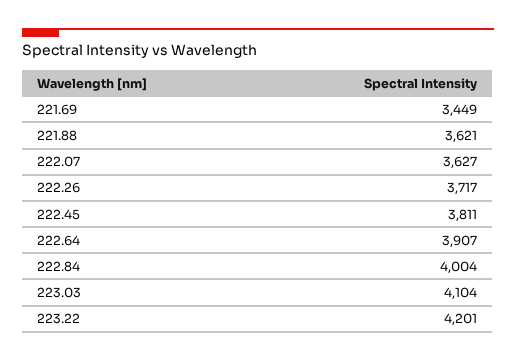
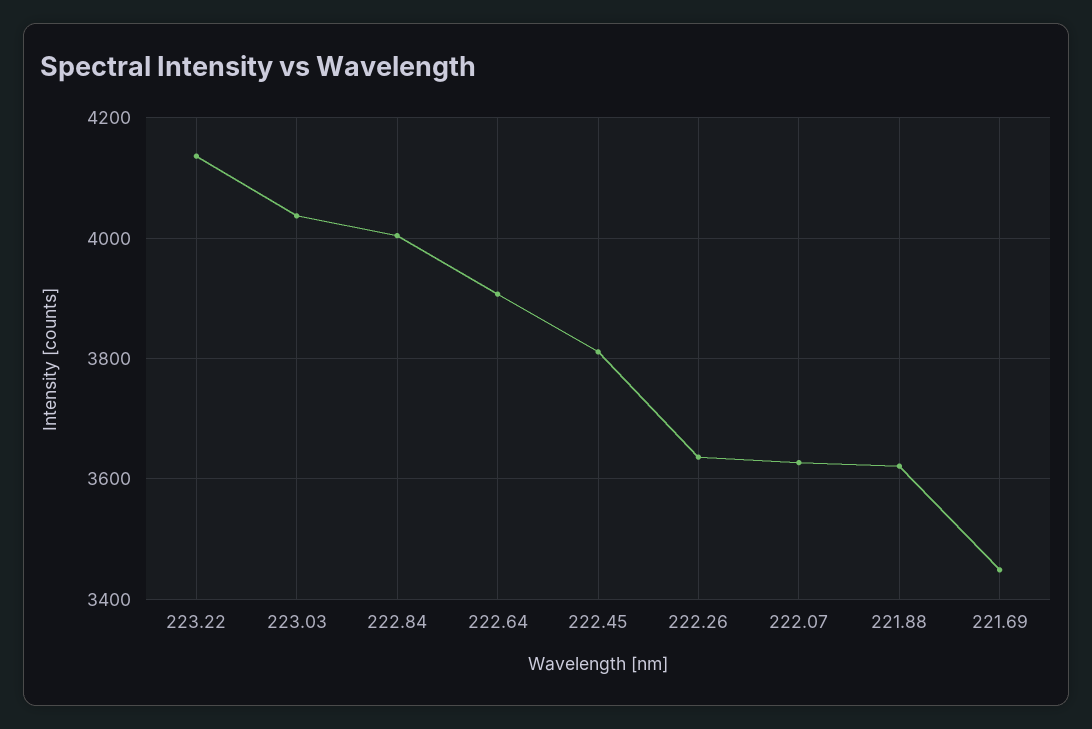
222.26: 3717 -> 3640
223.03: 4104 -> 4040
223.22: 4201 -> 4140

